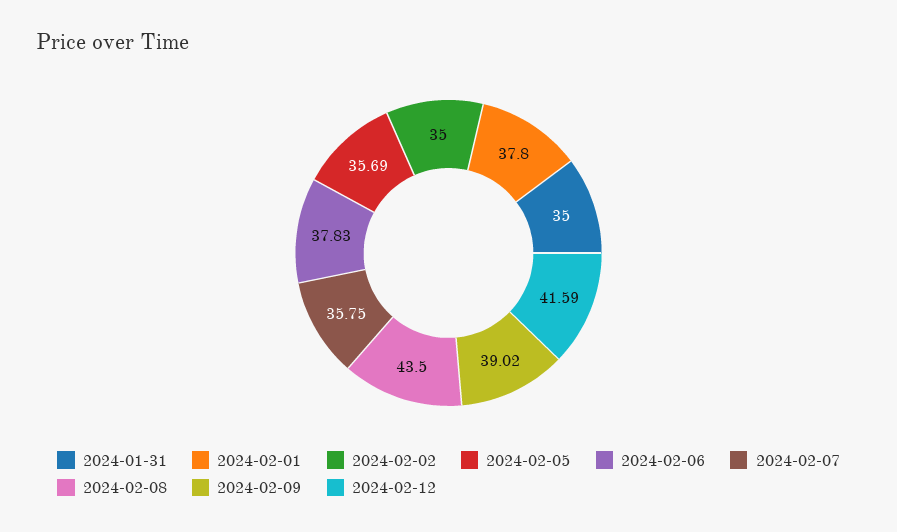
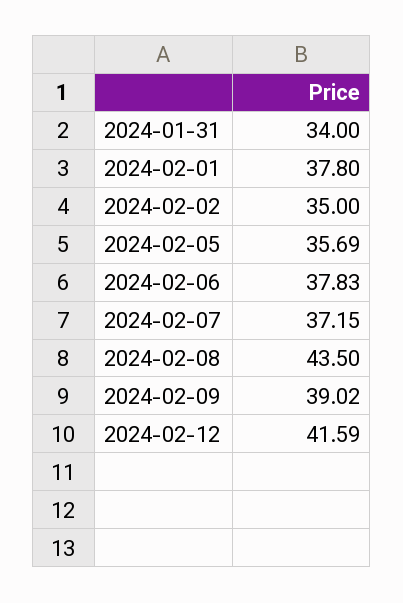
2024-01-31: 35 -> 34
2024-02-07: 35.75 -> 37.15

